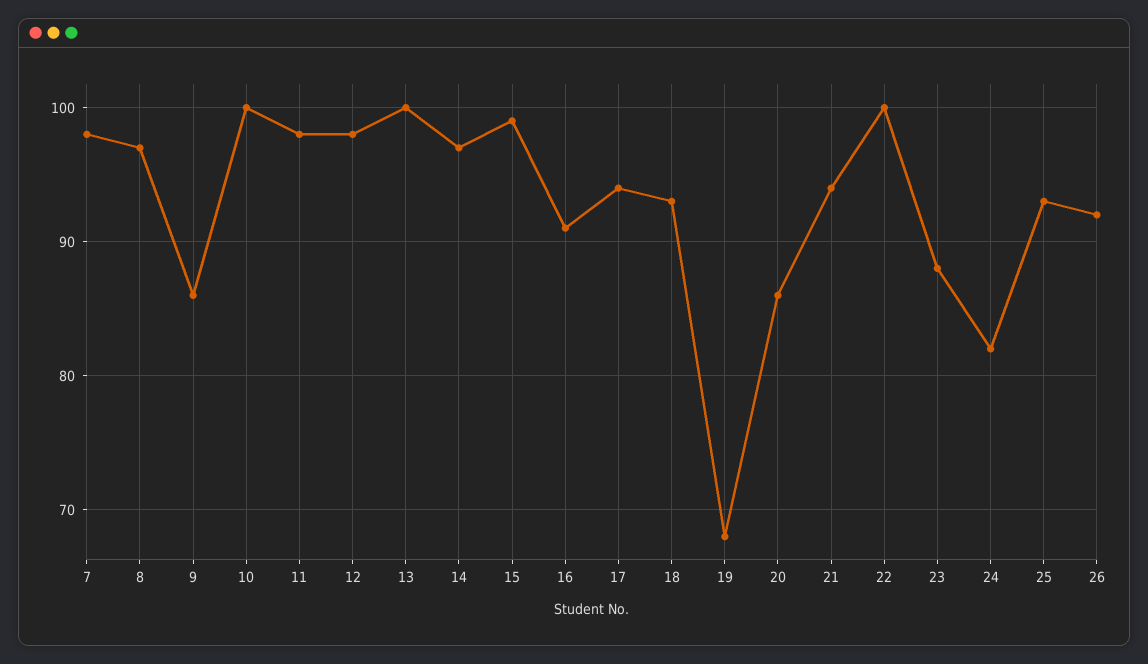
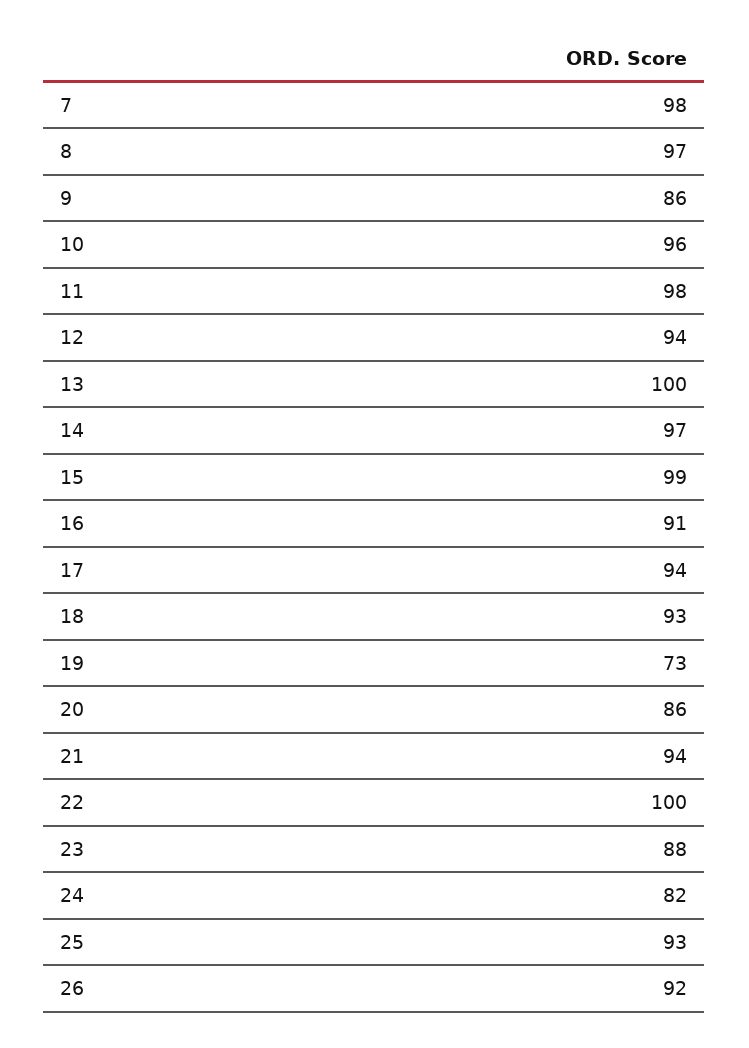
10: 100 -> 96
12: 98 -> 94
19: 68 -> 73

